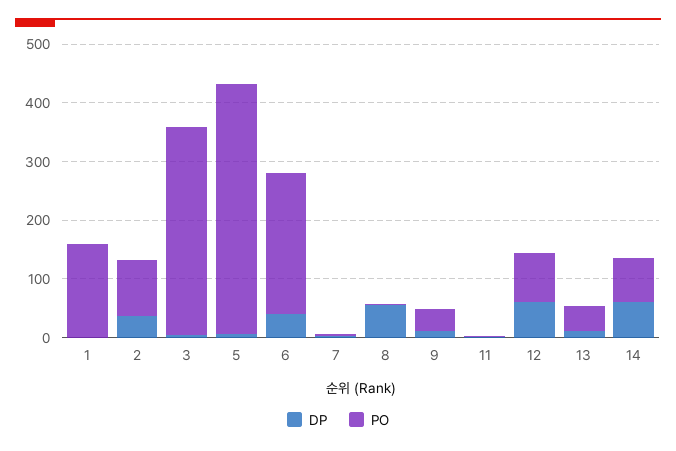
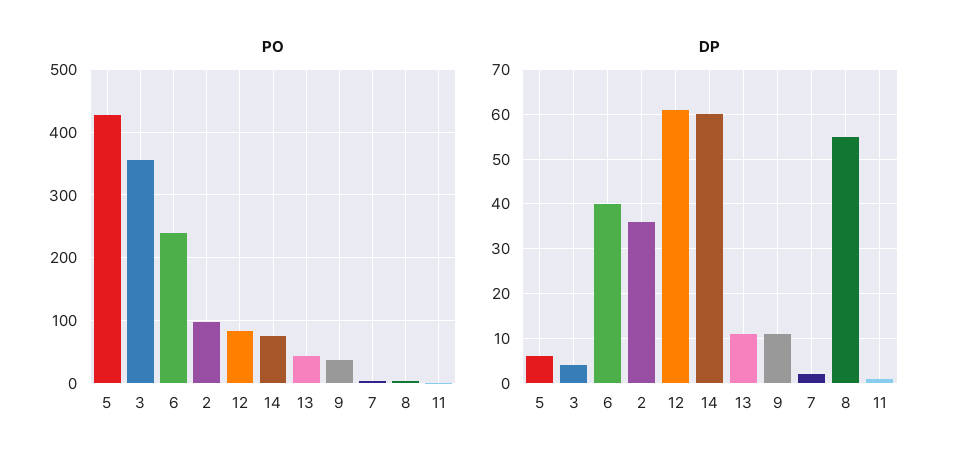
DP, 1: 0 -> none
PO, 1: 160 -> none

